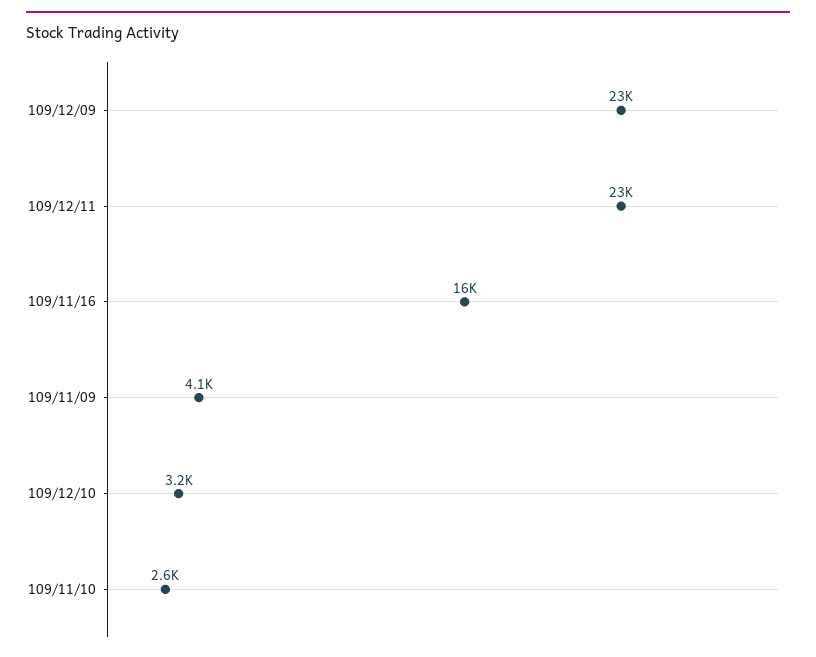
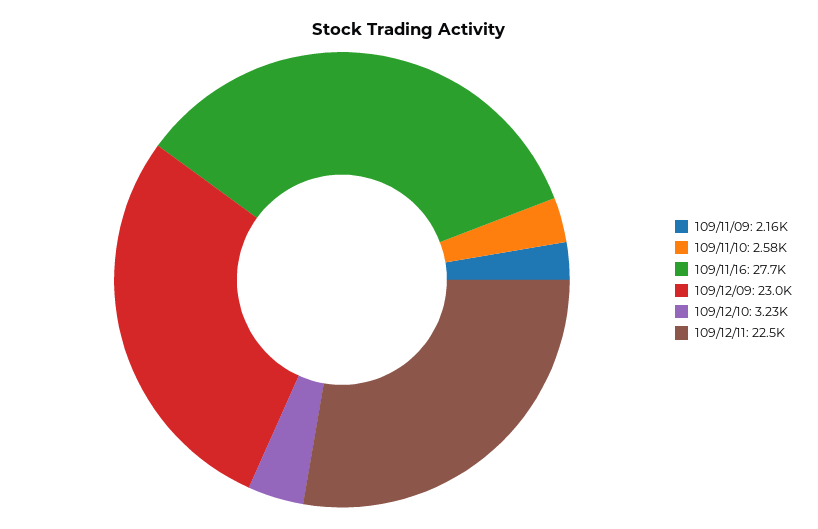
109/11/16: 16000 -> 27700
109/11/09: 4100 -> 2160

